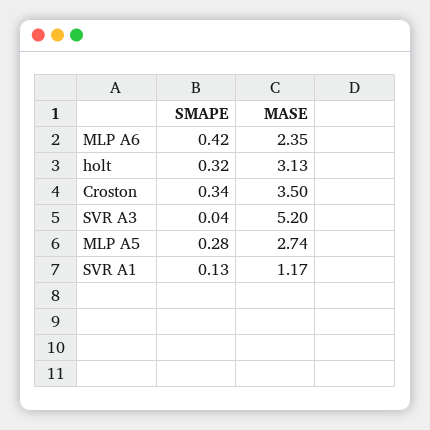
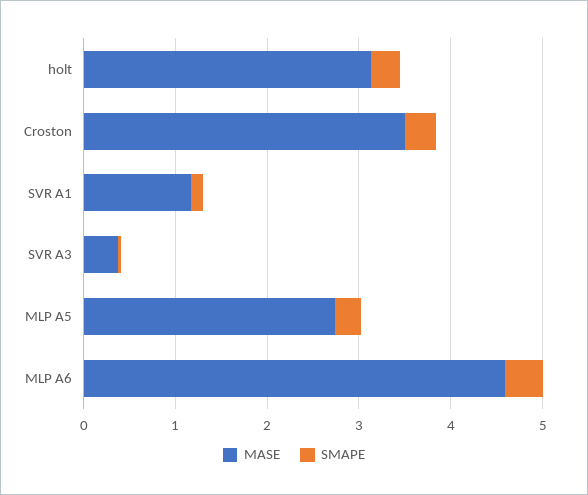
MASE, MLP A6: 2.35 -> 4.6
MASE, SVR A3: 5.2 -> 0.4

